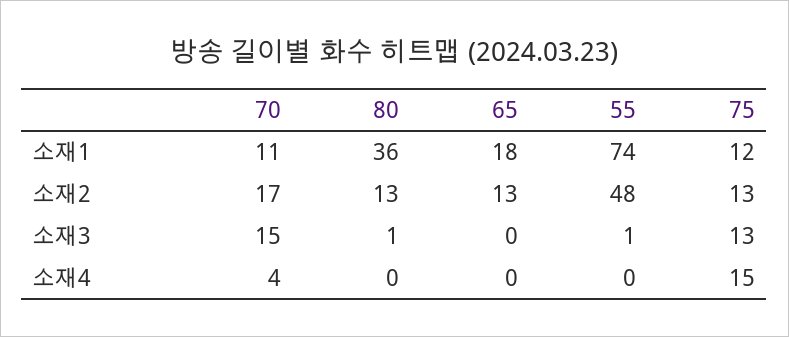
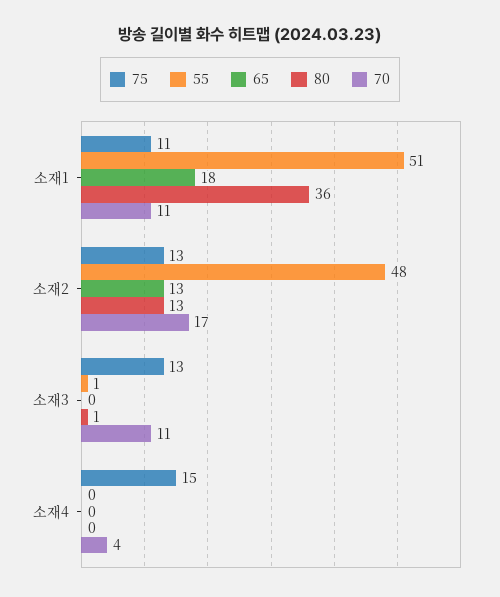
55, 소재1: 74 -> 51
75, 소재1: 12 -> 11
70, 소재3: 15 -> 11

